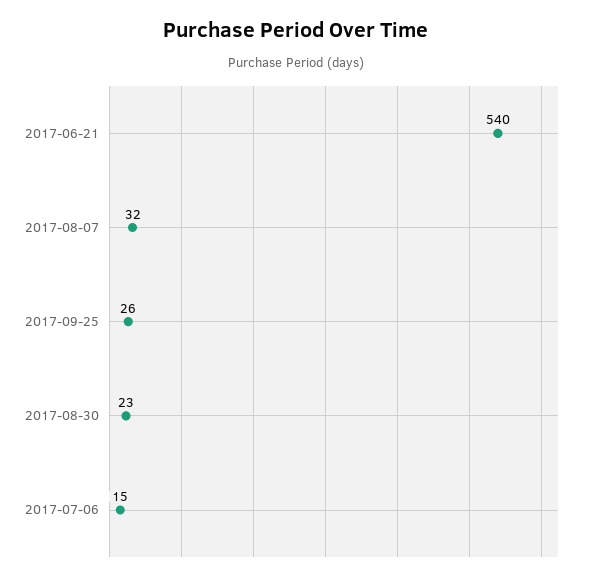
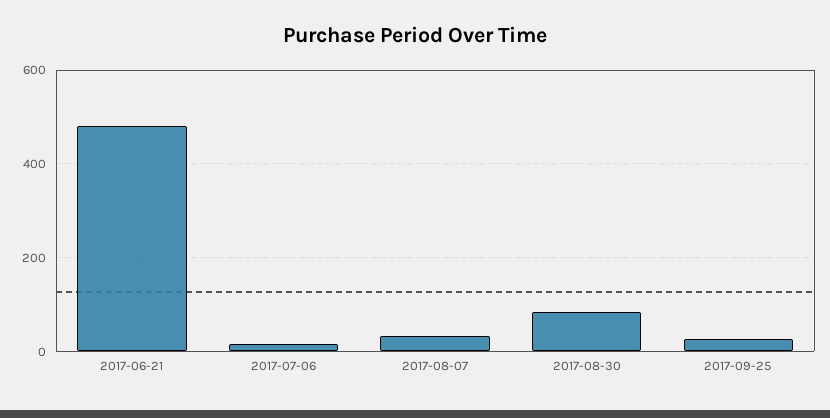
2017-06-21: 540 -> 480
2017-08-30: 23 -> 80

